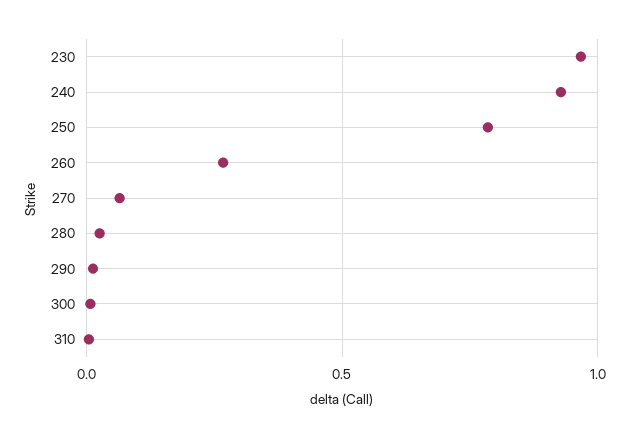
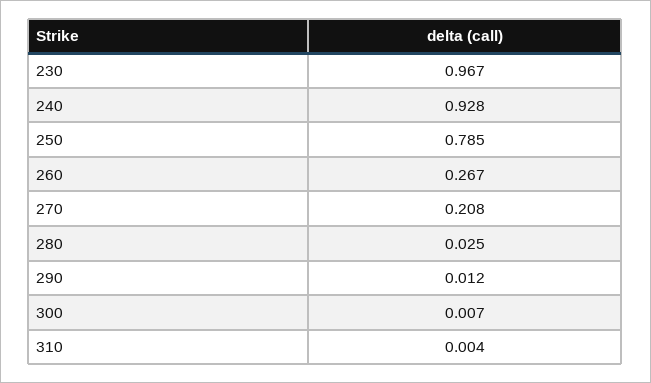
270: 0.05 -> 0.208

